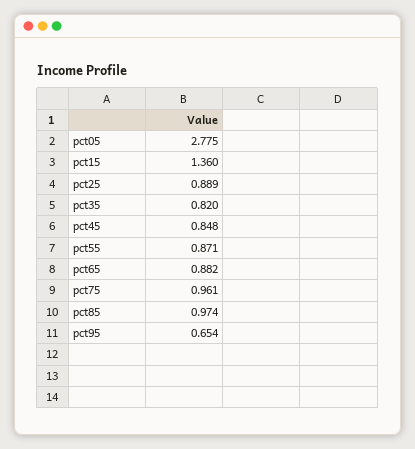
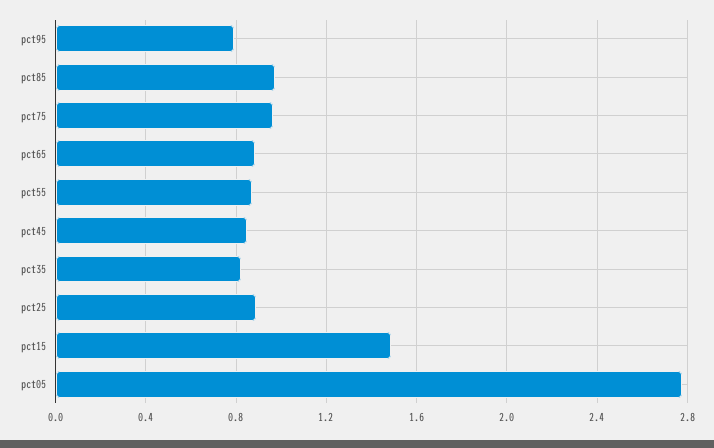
pct15: 1.36 -> 1.5
pct95: 0.654 -> 0.8

